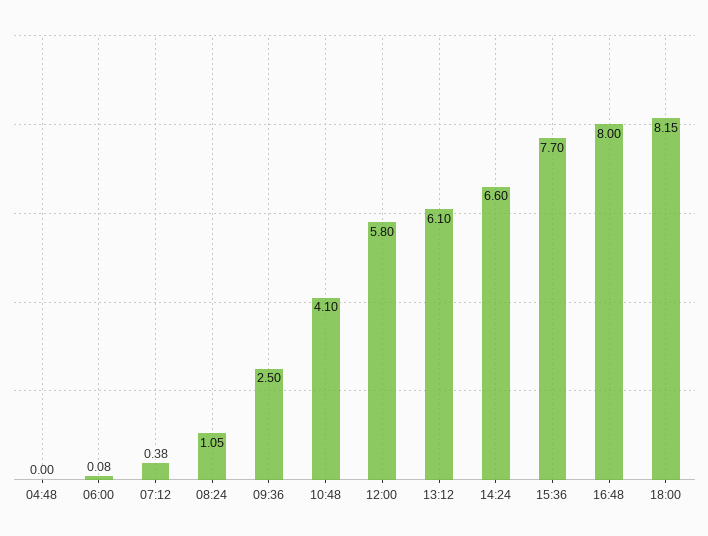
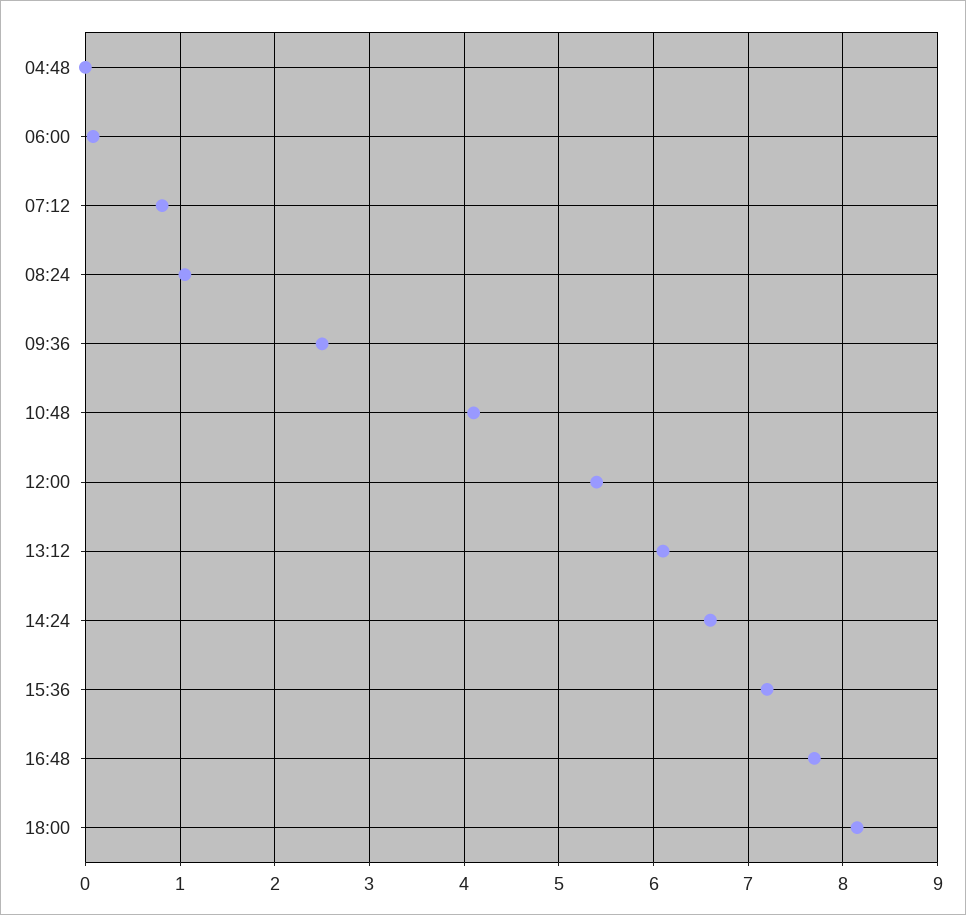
07:12: 0.38 -> 0.8
12:00: 5.8 -> 5.4
15:36: 7.7 -> 7.2
16:48: 8 -> 7.7

